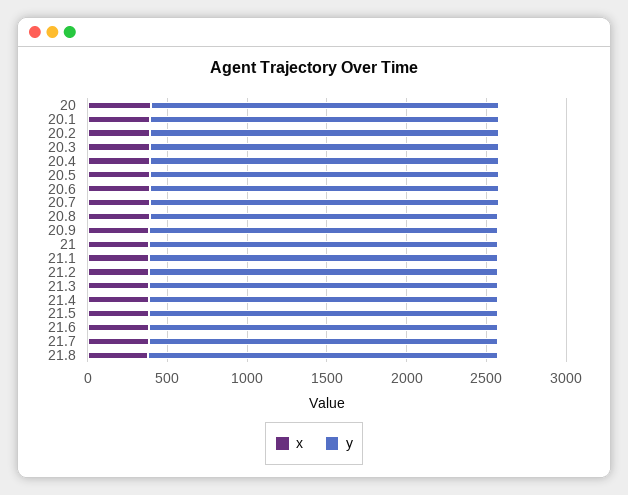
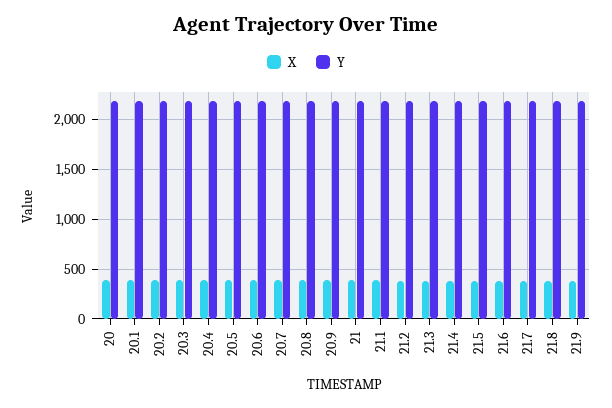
x, 21.9: none -> 400
y, 21.9: none -> 2200

